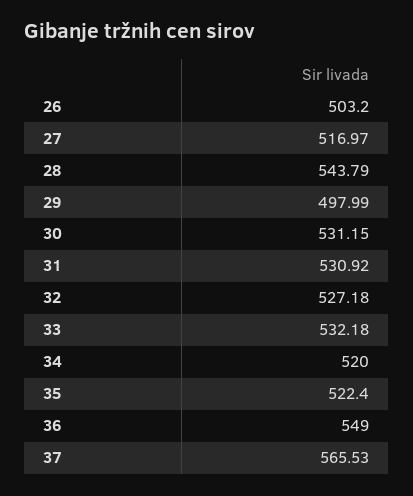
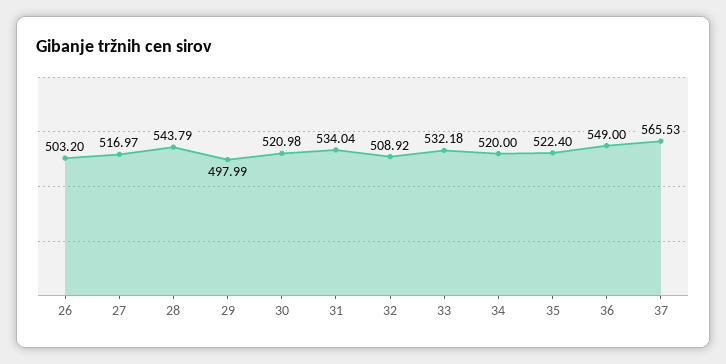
30: 531.15 -> 520.98
31: 530.92 -> 534.04
32: 527.18 -> 508.92

